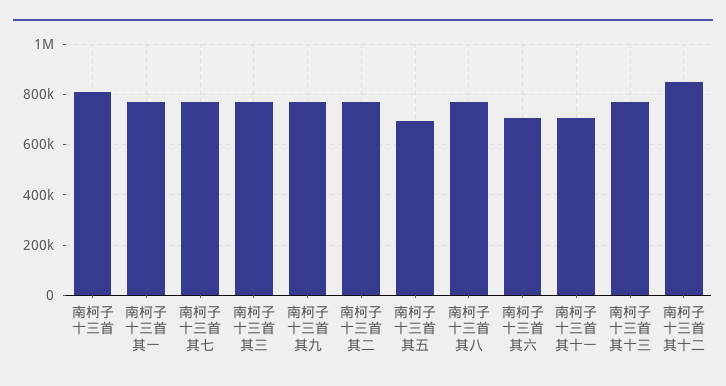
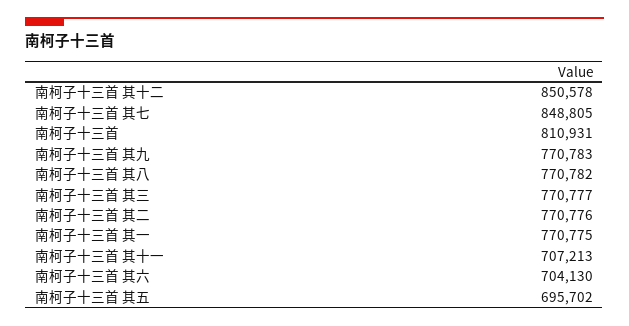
南柯子十三首 其七: 775000 -> 848805
南柯子十三首 其十三: 775000 -> none

